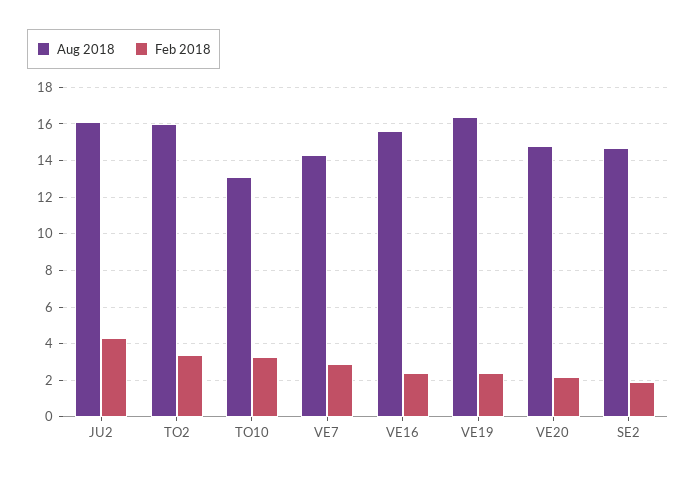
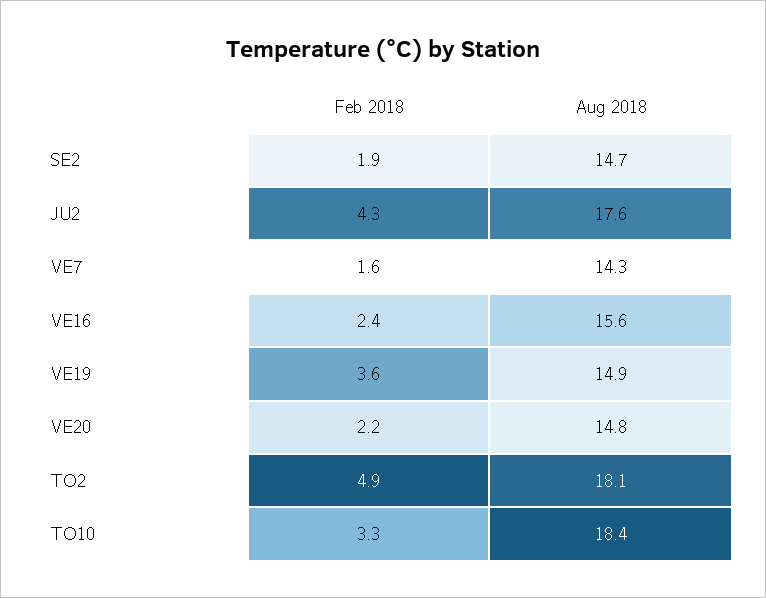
Aug 2018, JU2: 16 -> 17.6
Aug 2018, TO2: 16 -> 18.1
Feb 2018, TO2: 3.5 -> 4.9
Aug 2018, TO10: 13 -> 18.4
Feb 2018, VE7: 3 -> 1.6
Aug 2018, VE19: 16.5 -> 14.9
Feb 2018, VE19: 2.5 -> 3.6

